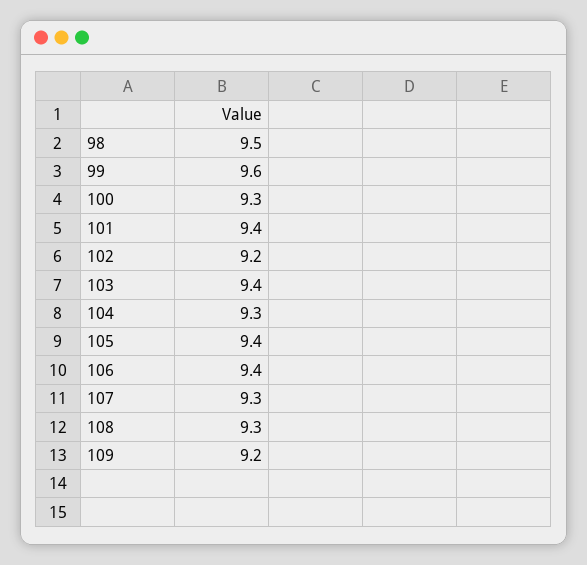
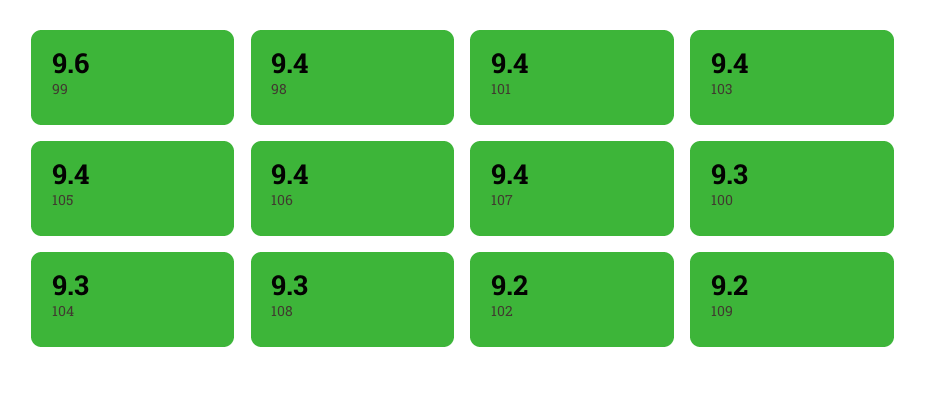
98: 9.5 -> 9.4
107: 9.3 -> 9.4

